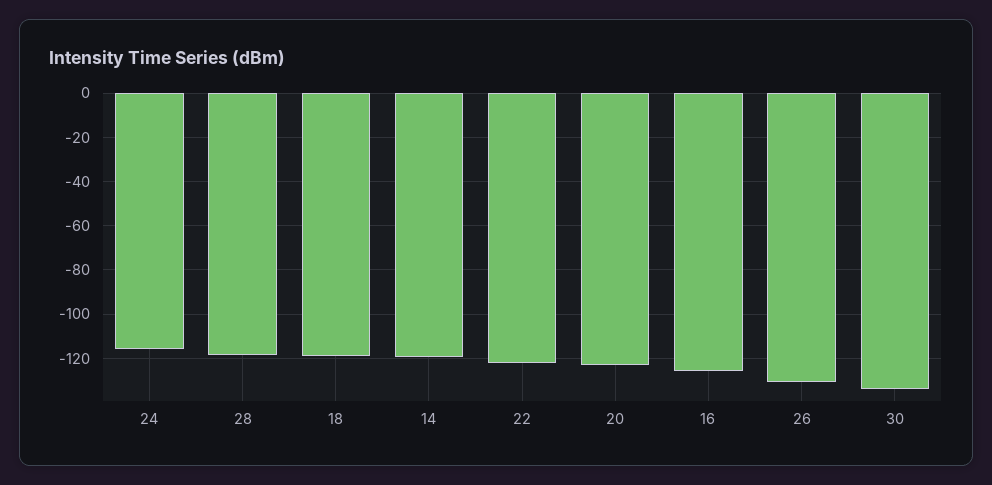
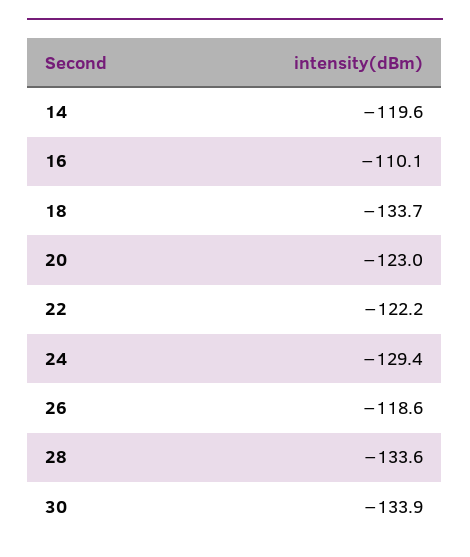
24: -115 -> -129.4
28: -120 -> -133.6
18: -120 -> -133.7
16: -125 -> -110.1
26: -130 -> -118.6

